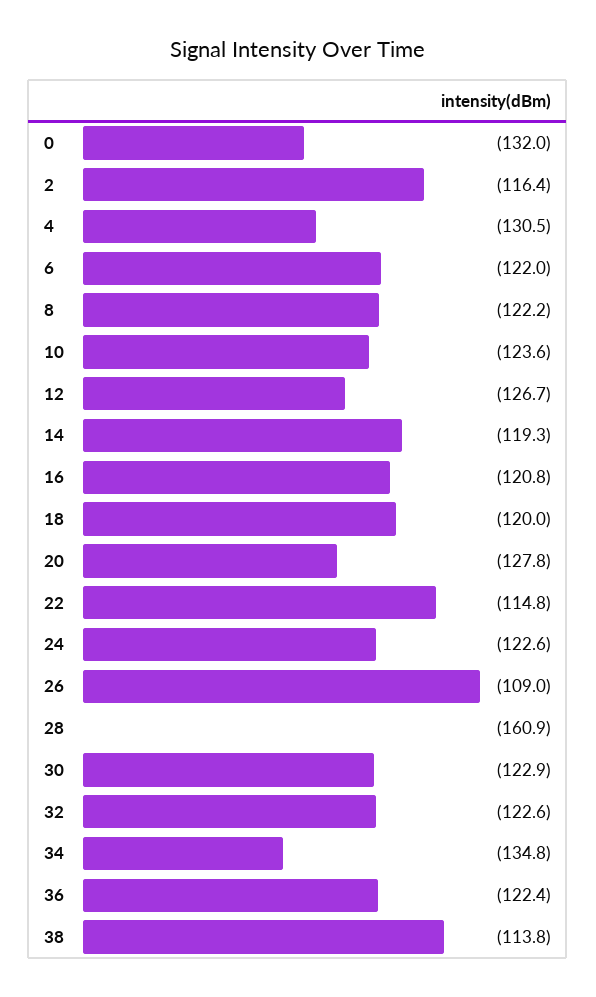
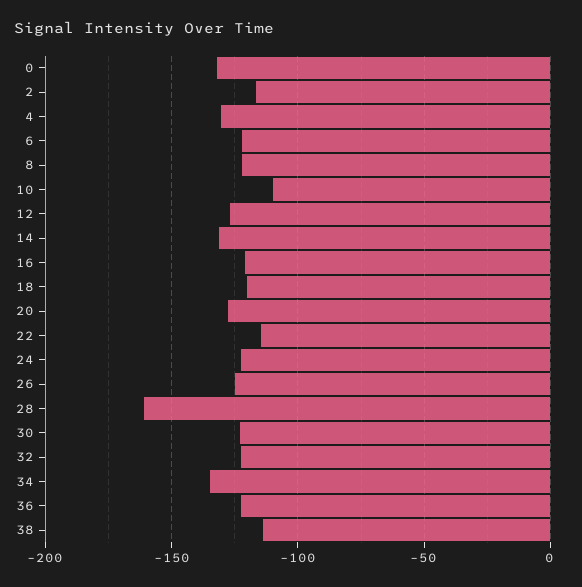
10: -123.6 -> -110
14: -119.3 -> -130
26: -109 -> -125

